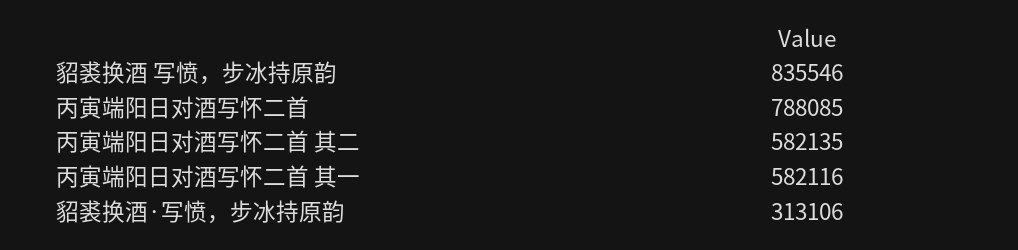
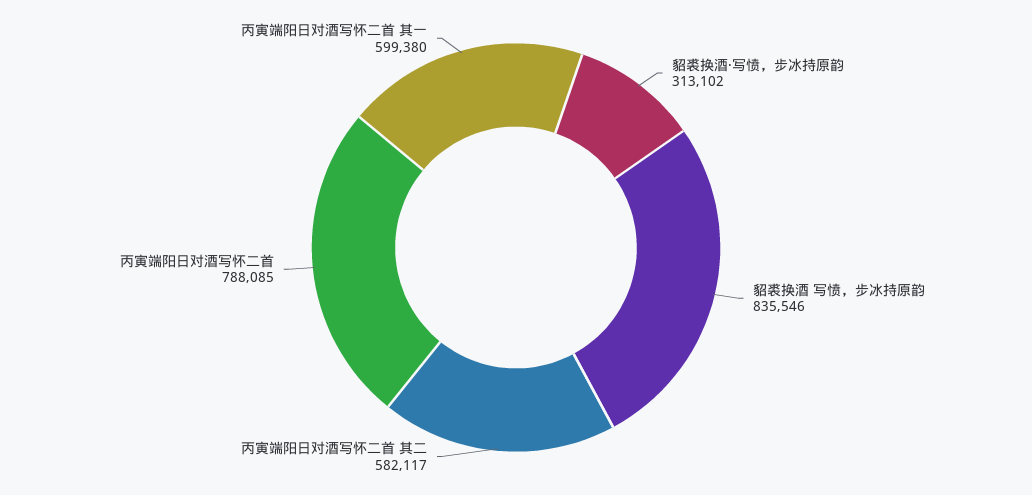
丙寅端阳日对酒写怀二首 其二: 582135 -> 582117
丙寅端阳日对酒写怀二首 其一: 582116 -> 599380
貂裘换酒·写愤，步冰持原韵: 313106 -> 313102

